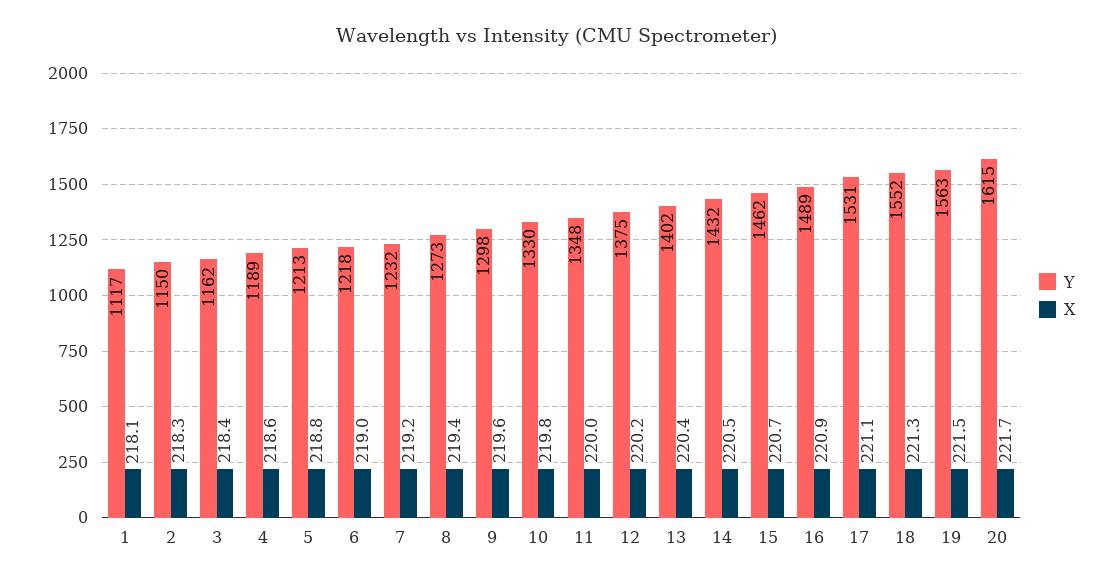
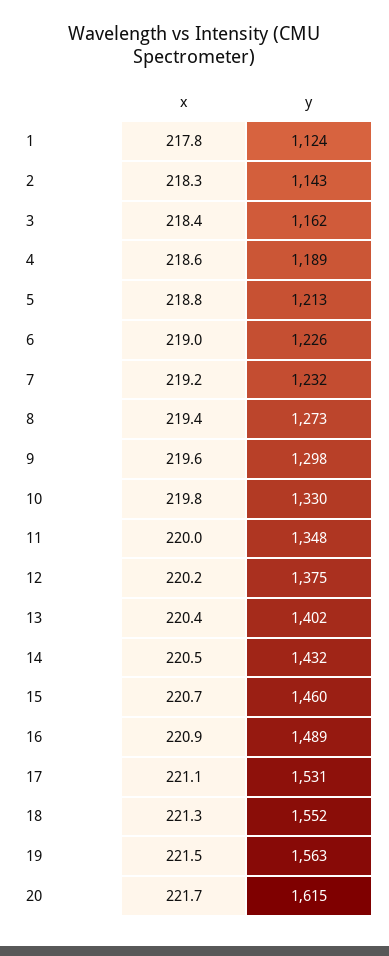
Y, 1: 1117 -> 1124
X, 1: 218.1 -> 217.8
Y, 2: 1150 -> 1143
Y, 6: 1218 -> 1226
Y, 15: 1462 -> 1460

